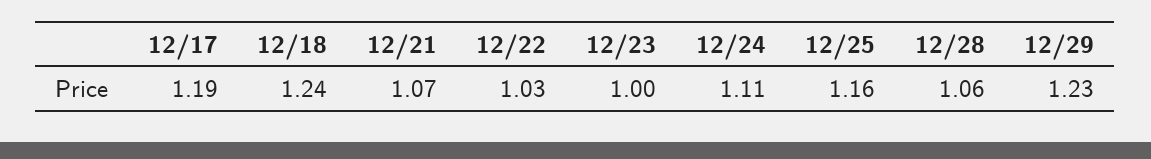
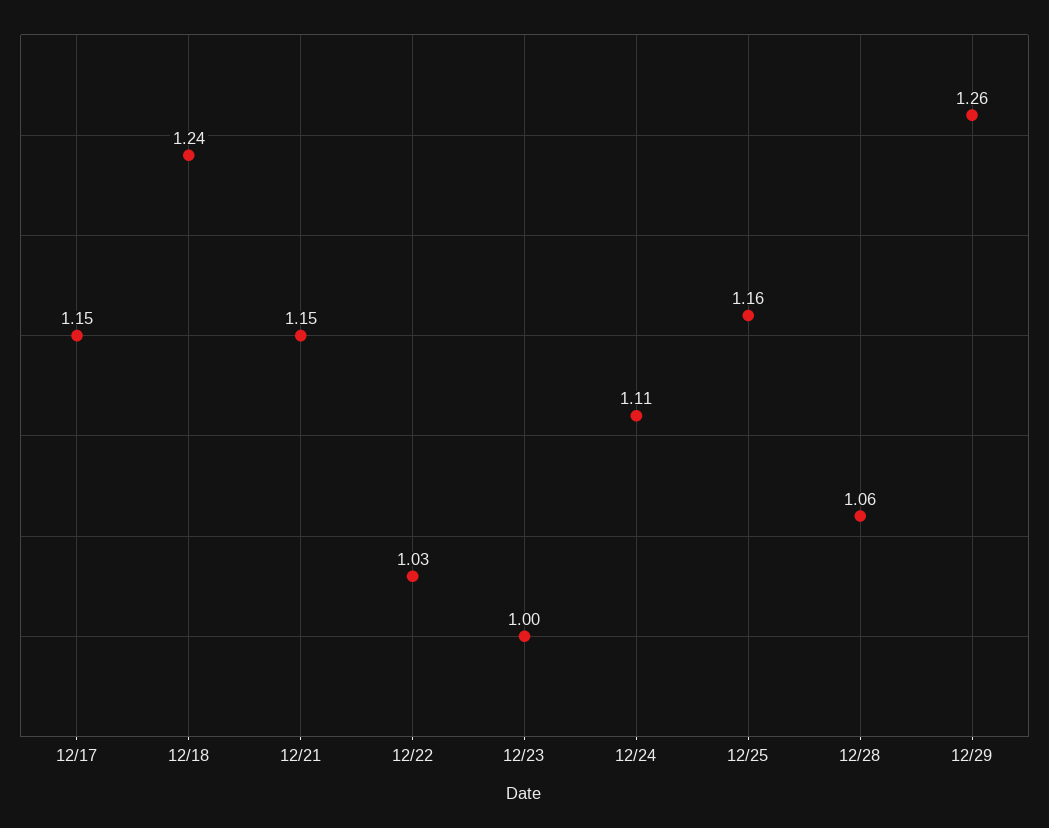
12/17: 1.19 -> 1.15
12/21: 1.07 -> 1.15
12/29: 1.23 -> 1.26

